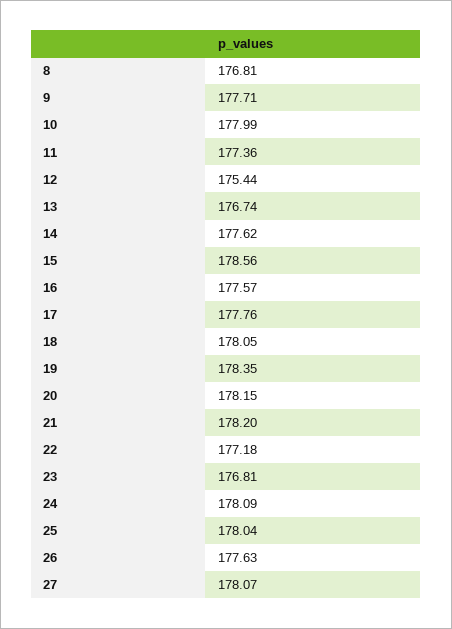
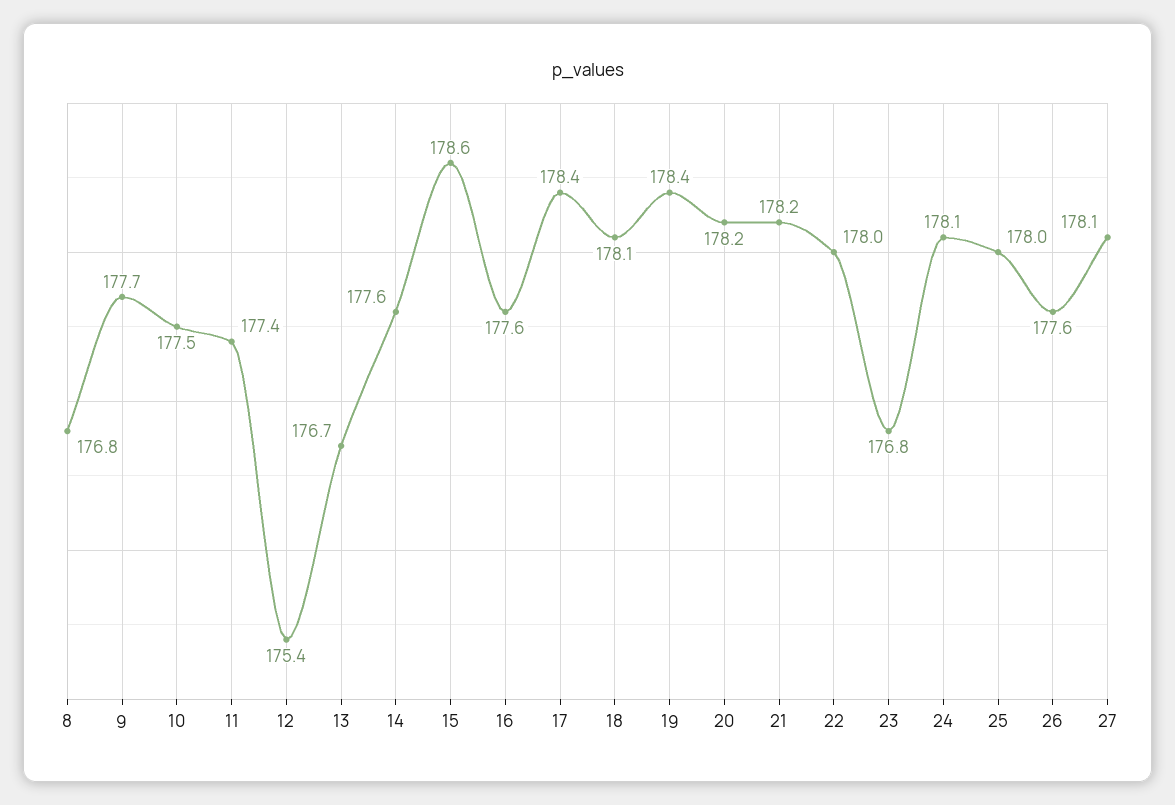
10: 177.99 -> 177.5
17: 177.76 -> 178.4
22: 177.18 -> 178

